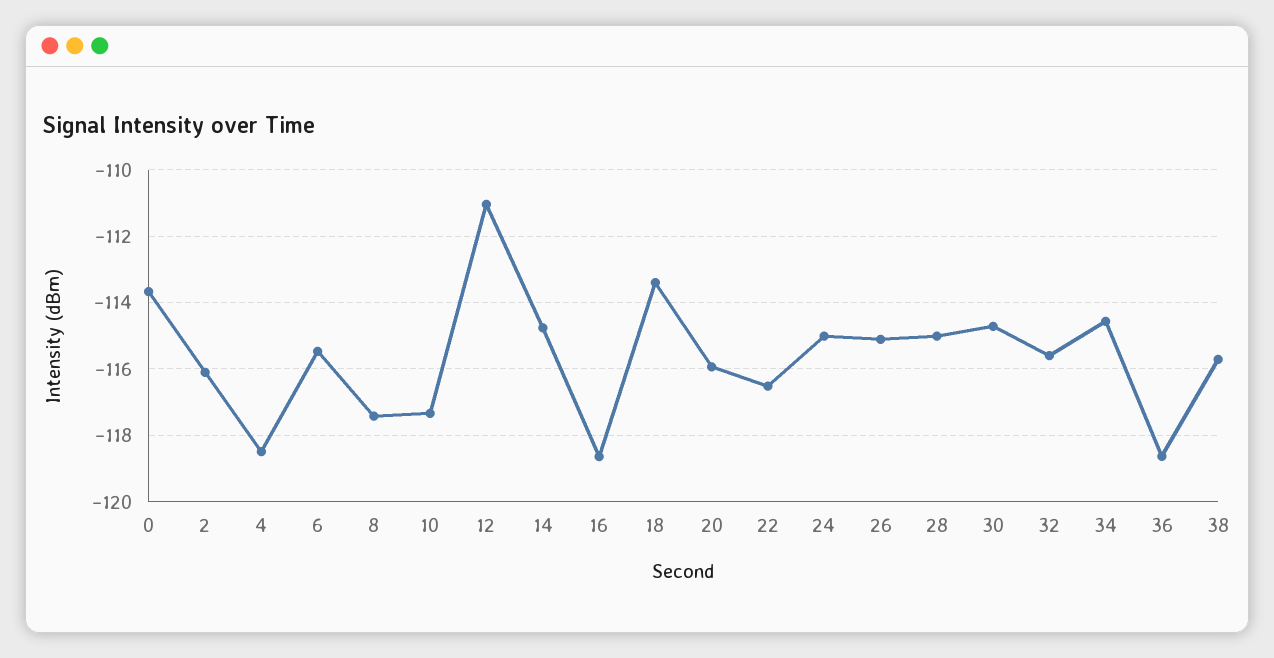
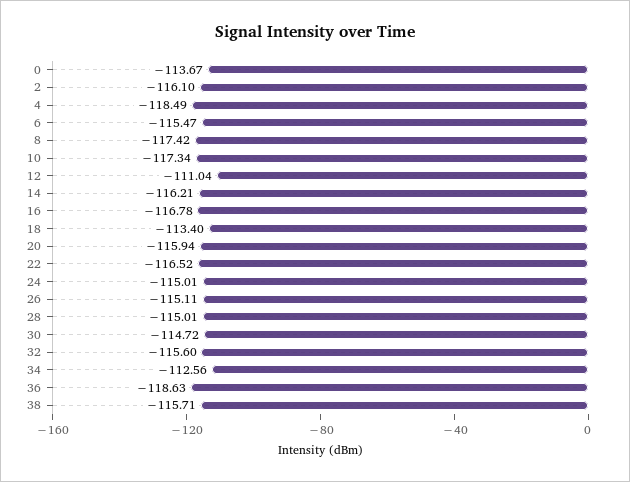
14: -114.8 -> -116.21
16: -118.6 -> -116.78
34: -114.6 -> -112.56

